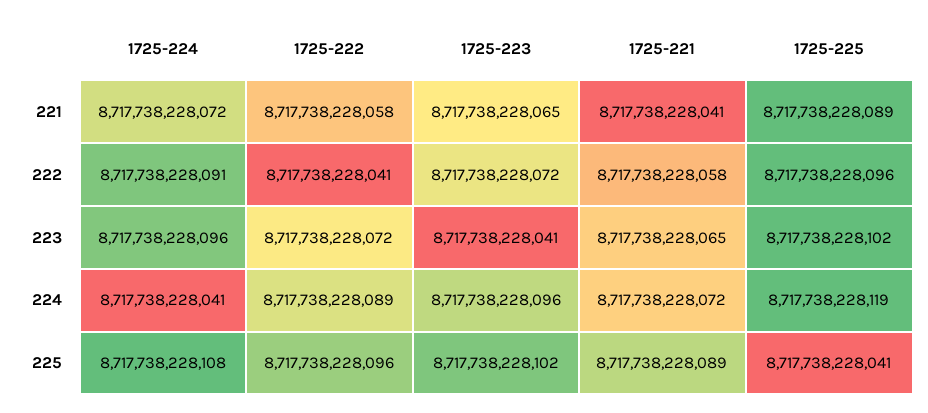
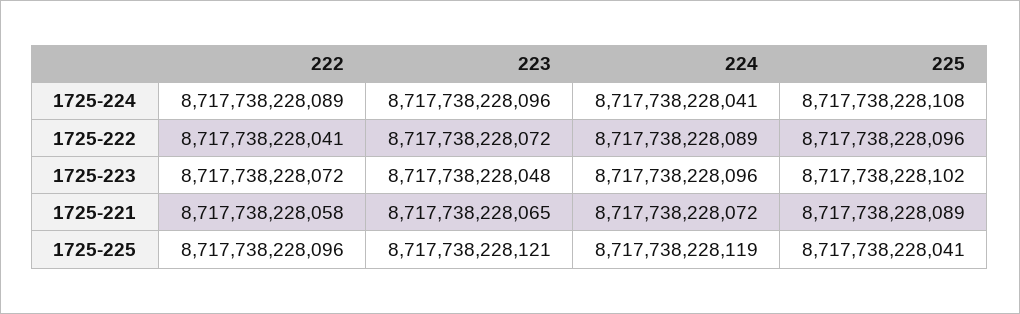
1725-224, 221: 8717738228072 -> none
1725-222, 221: 8717738228058 -> none
1725-223, 221: 8717738228065 -> none
1725-221, 221: 8717738228041 -> none
1725-225, 221: 8717738228089 -> none
1725-224, 222: 8717738228091 -> 8717738228089
1725-223, 223: 8717738228041 -> 8717738228048
1725-225, 223: 8717738228102 -> 8717738228121

